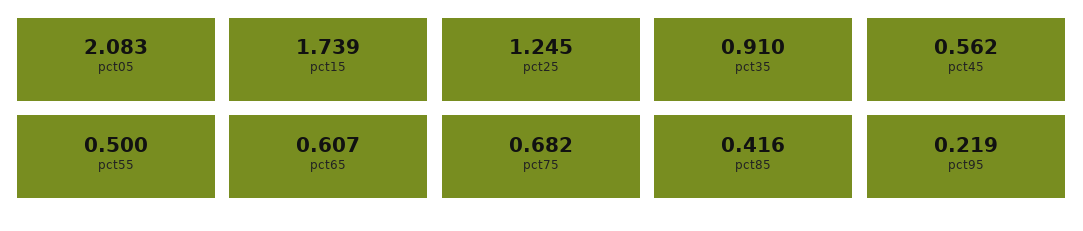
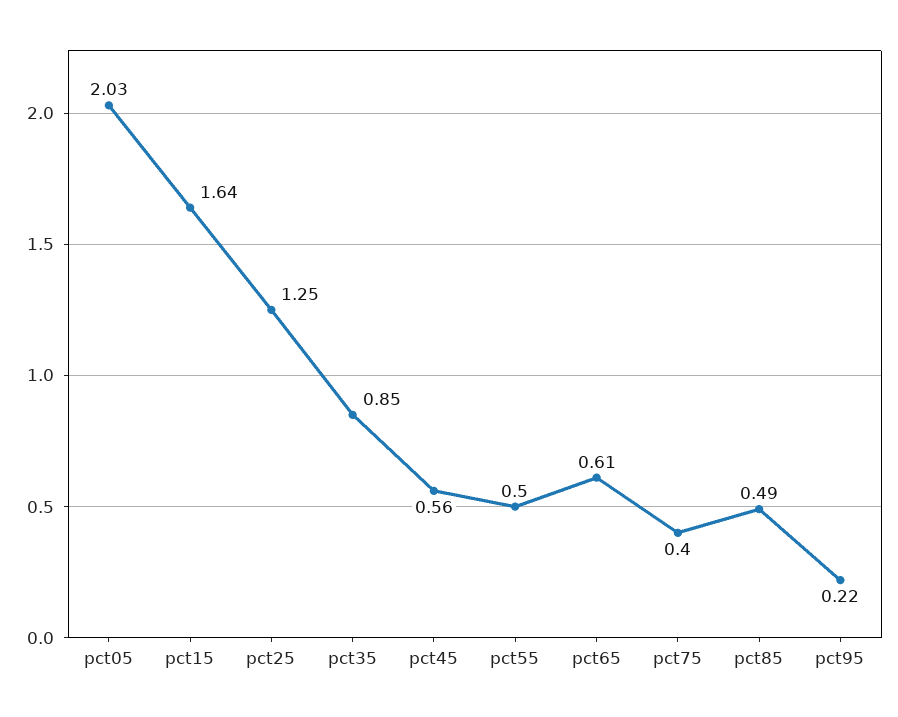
pct05: 2.083 -> 2.03
pct15: 1.739 -> 1.64
pct35: 0.91 -> 0.85
pct75: 0.682 -> 0.4
pct85: 0.416 -> 0.49

